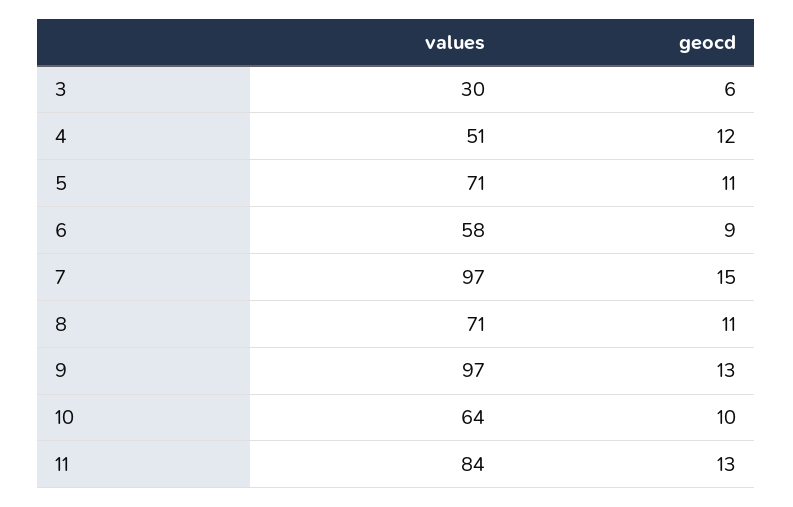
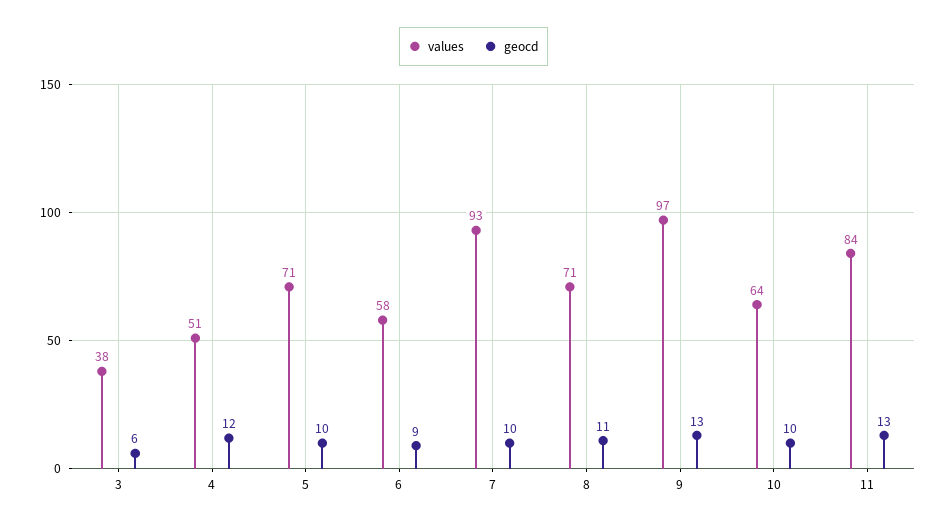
values, 3: 30 -> 38
geocd, 5: 11 -> 10
values, 7: 97 -> 93
geocd, 7: 15 -> 10

